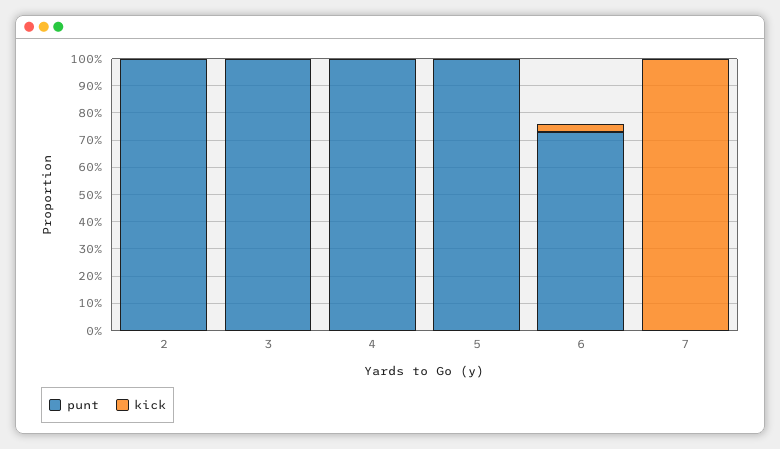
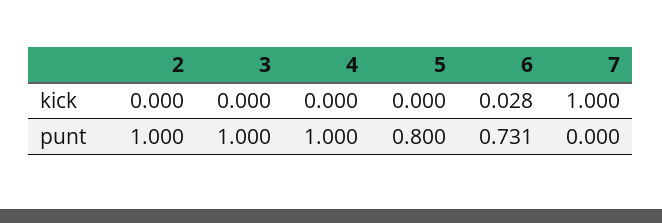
punt, 5: 1 -> 0.8

